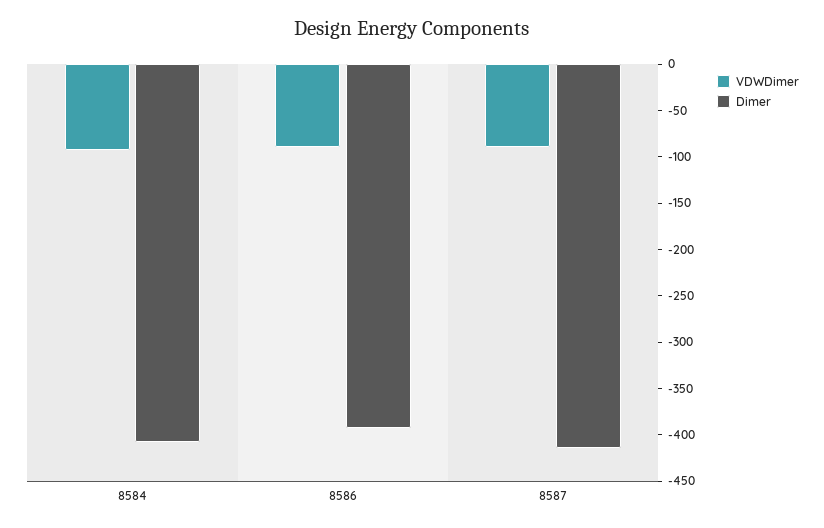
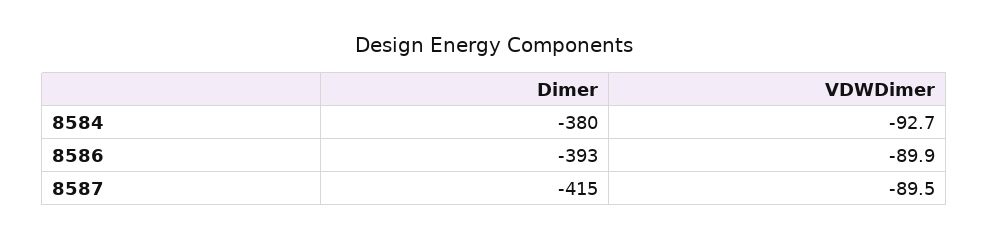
Dimer, 8584: -410 -> -380

